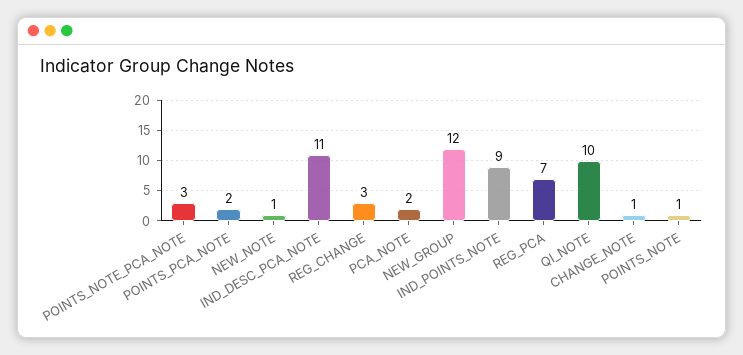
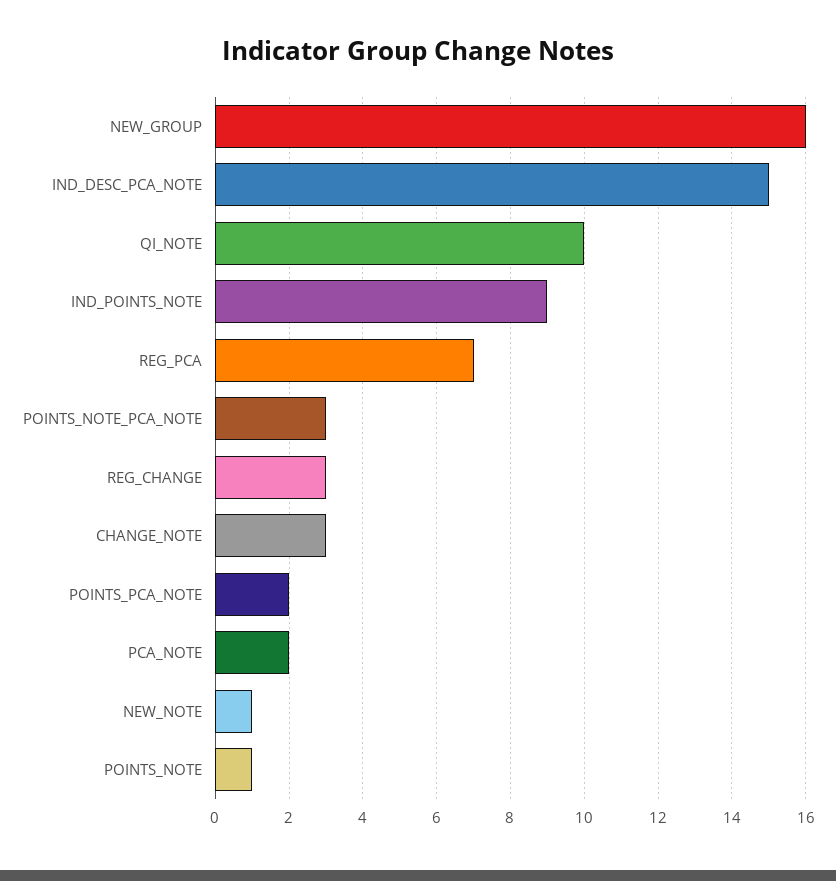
IND_DESC_PCA_NOTE: 11 -> 15
NEW_GROUP: 12 -> 16
CHANGE_NOTE: 1 -> 3

